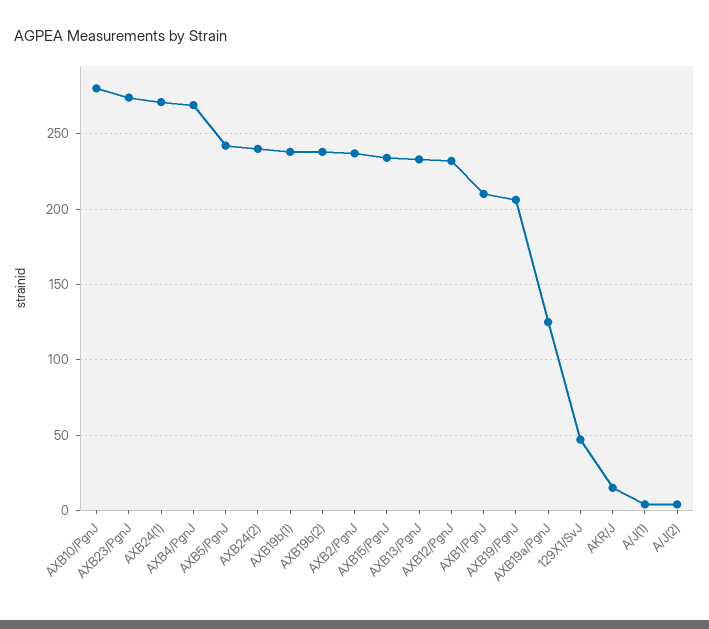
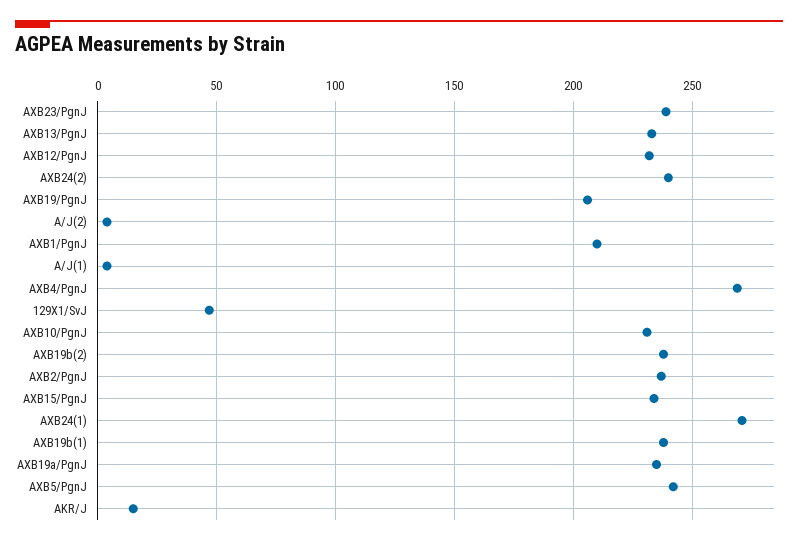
AXB10/PgnJ: 280 -> 230
AXB23/PgnJ: 275 -> 240
AXB19a/PgnJ: 125 -> 235

